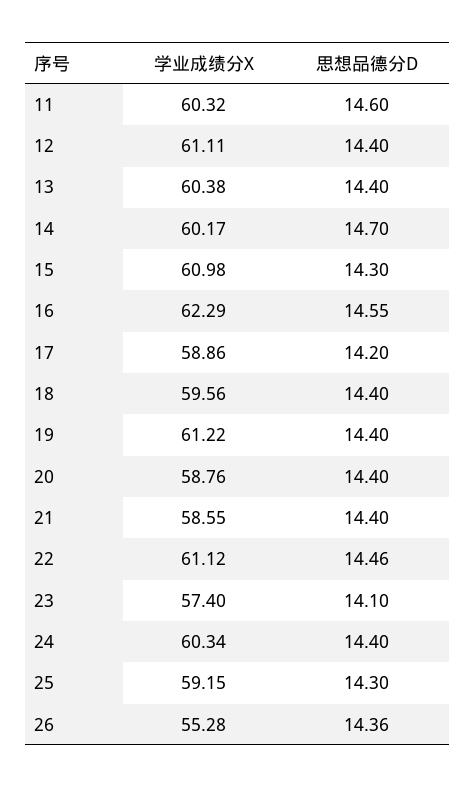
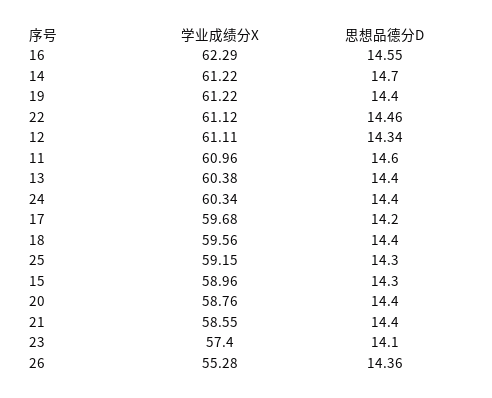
学业成绩分X, 11: 60.32 -> 60.96
思想品德分D, 12: 14.4 -> 14.34
学业成绩分X, 14: 60.17 -> 61.22
学业成绩分X, 15: 60.98 -> 58.96
学业成绩分X, 17: 58.86 -> 59.68

